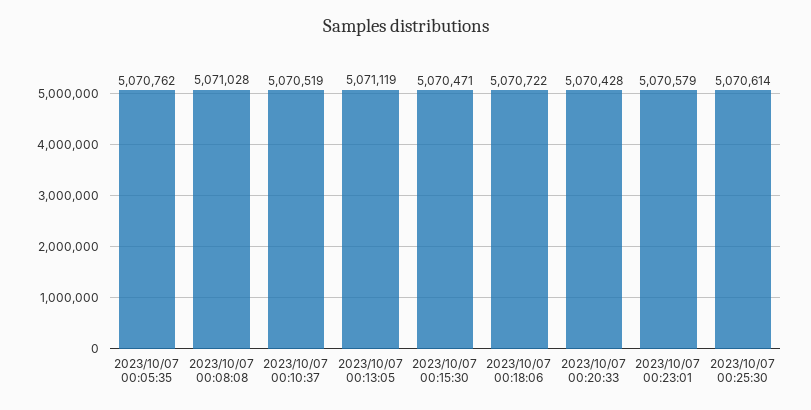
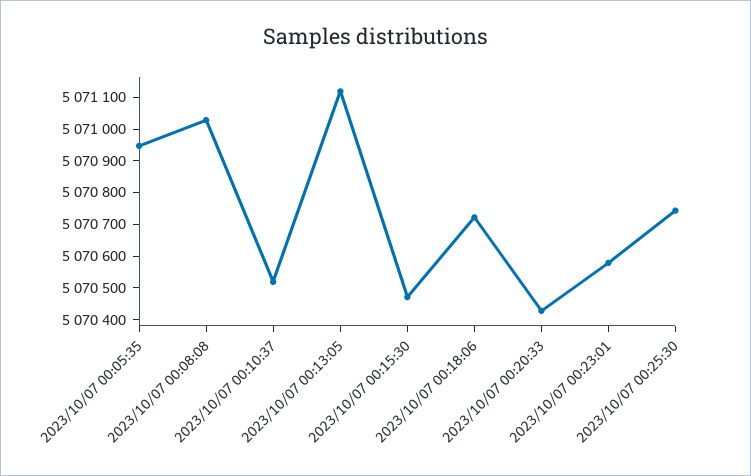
2023/10/07 00:05:35: 5070762 -> 5070950
2023/10/07 00:25:30: 5070614 -> 5070750

